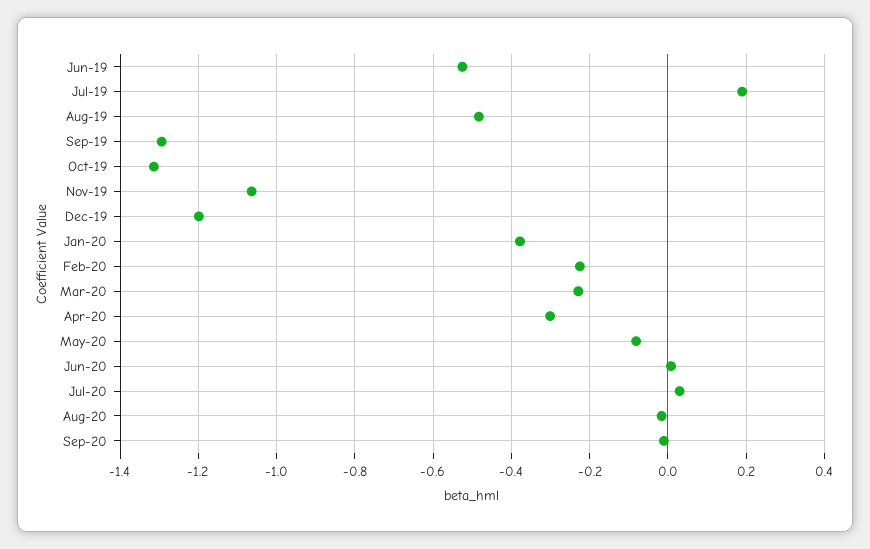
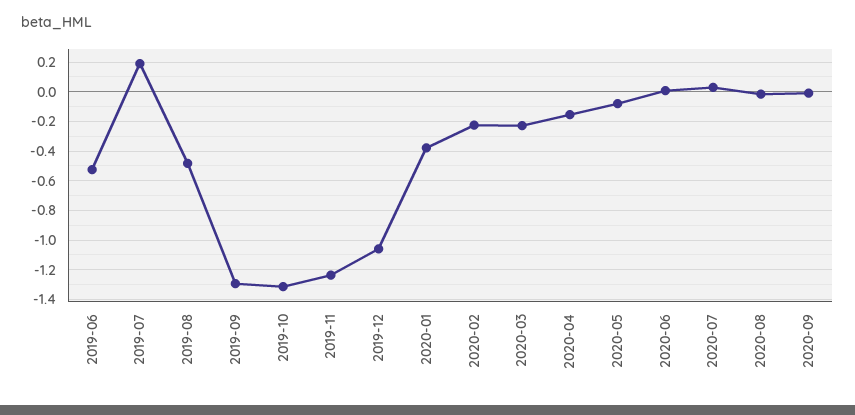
Nov-19: -1.06 -> -1.25
Dec-19: -1.2 -> -1.05
Apr-20: -0.3 -> -0.15

